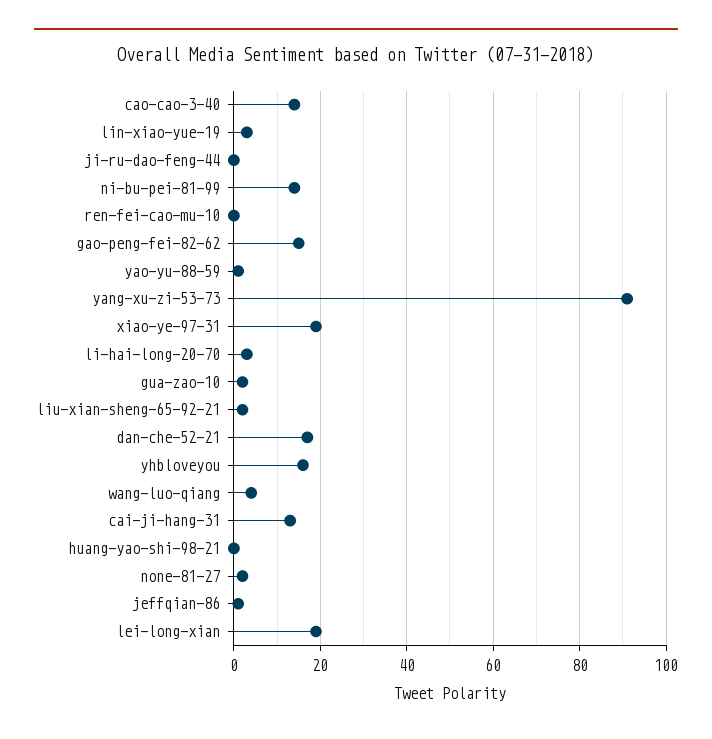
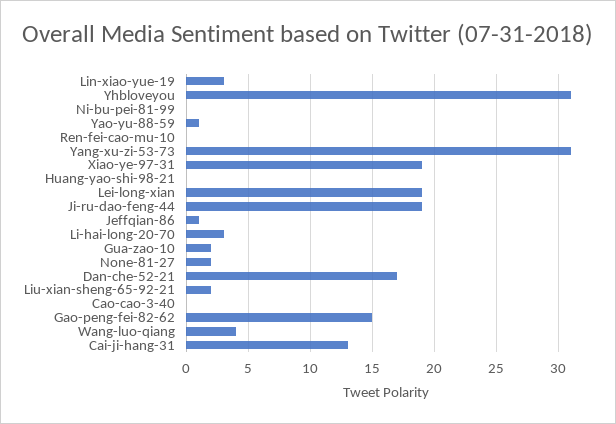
cao-cao-3-40: 15 -> 0
ji-ru-dao-feng-44: 0 -> 19
ni-bu-pei-81-99: 15 -> 0
yang-xu-zi-53-73: 90 -> 31
yhbloveyou: 15 -> 31

